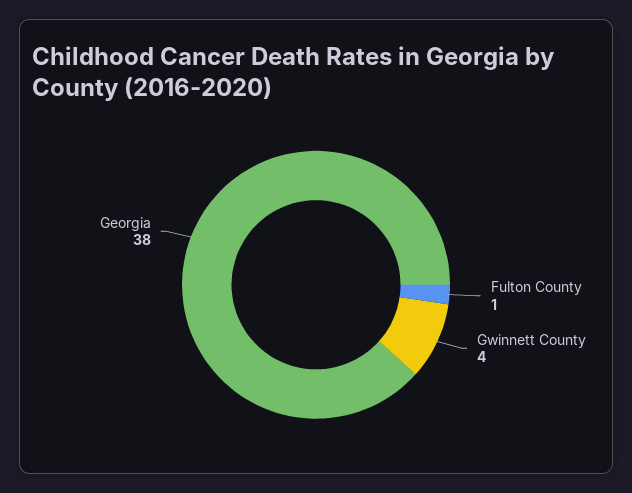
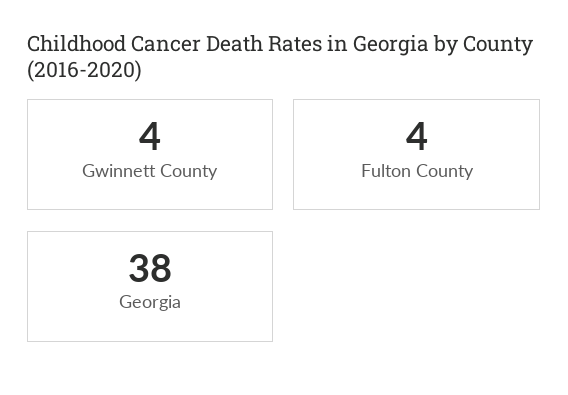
Fulton County: 1 -> 4

